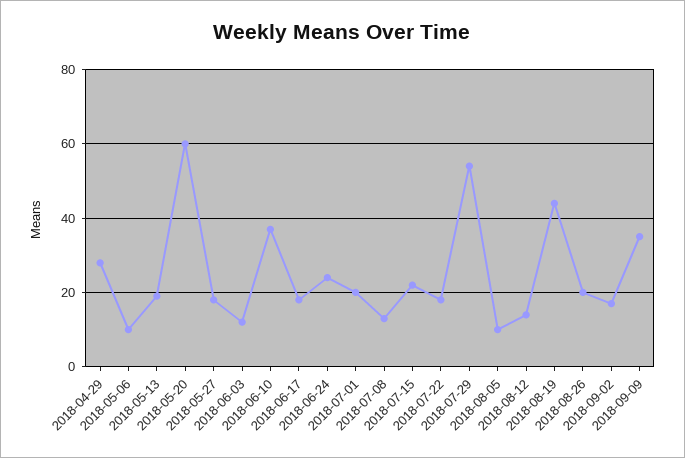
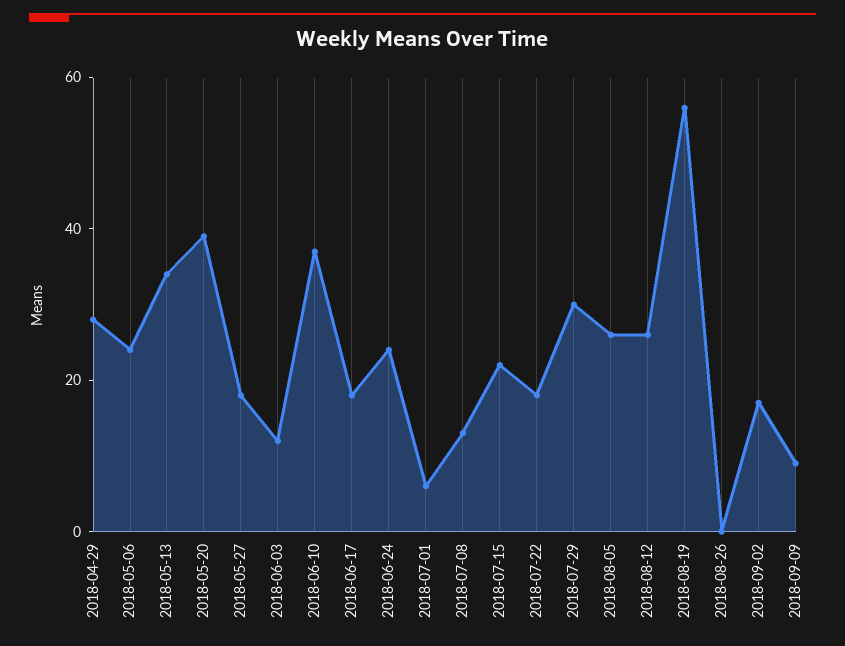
2018-05-06: 10 -> 25
2018-05-13: 20 -> 35
2018-05-20: 60 -> 40
2018-07-01: 20 -> 5
2018-07-29: 55 -> 30
2018-08-05: 10 -> 25
2018-08-12: 15 -> 25
2018-08-19: 45 -> 55
2018-08-26: 20 -> 0
2018-09-09: 35 -> 10

